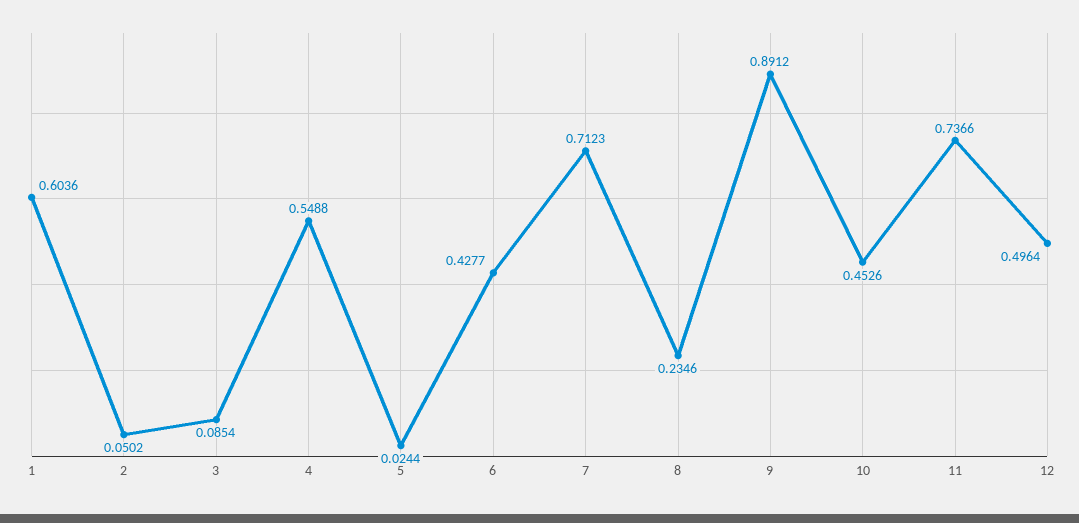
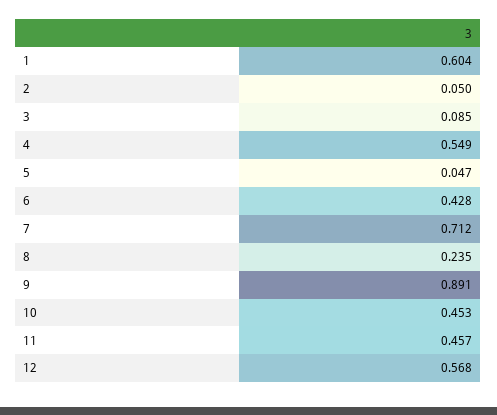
5: 0.0244 -> 0.047
11: 0.7366 -> 0.457
12: 0.4964 -> 0.568

